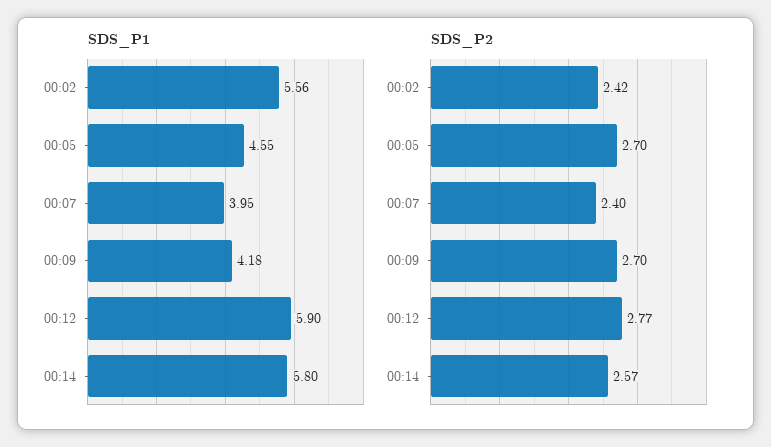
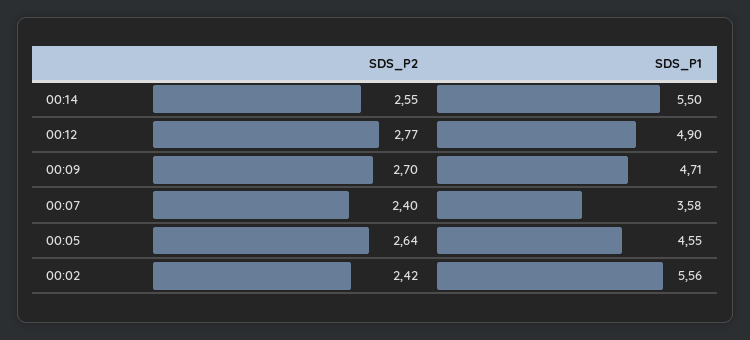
SDS_P1, 00:07: 3.95 -> 3.58
SDS_P1, 00:09: 4.18 -> 4.71
SDS_P1, 00:12: 5.9 -> 4.9
SDS_P1, 00:14: 5.8 -> 5.5
SDS_P2, 00:05: 2.7 -> 2.64
SDS_P2, 00:14: 2.57 -> 2.55

